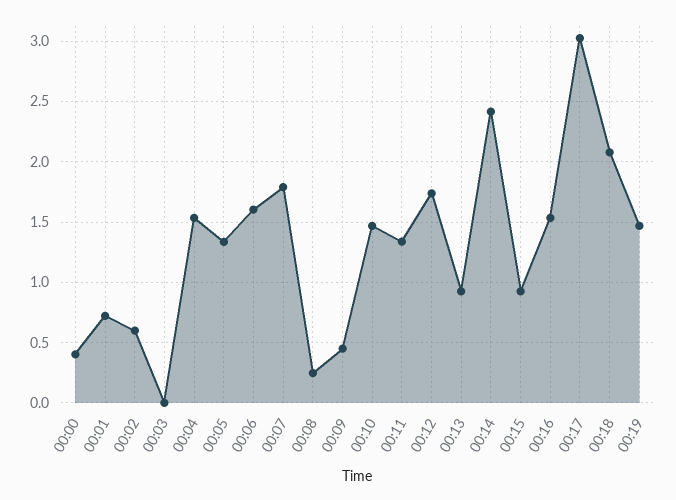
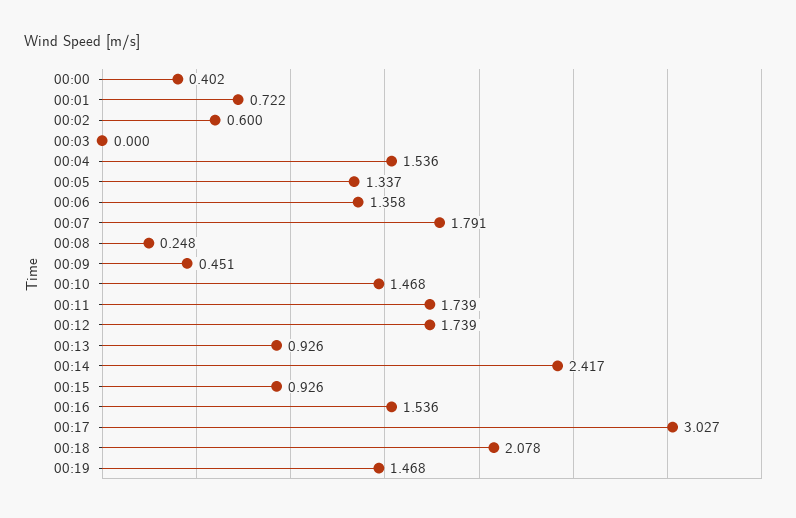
00:06: 1.6 -> 1.358
00:11: 1.35 -> 1.739

